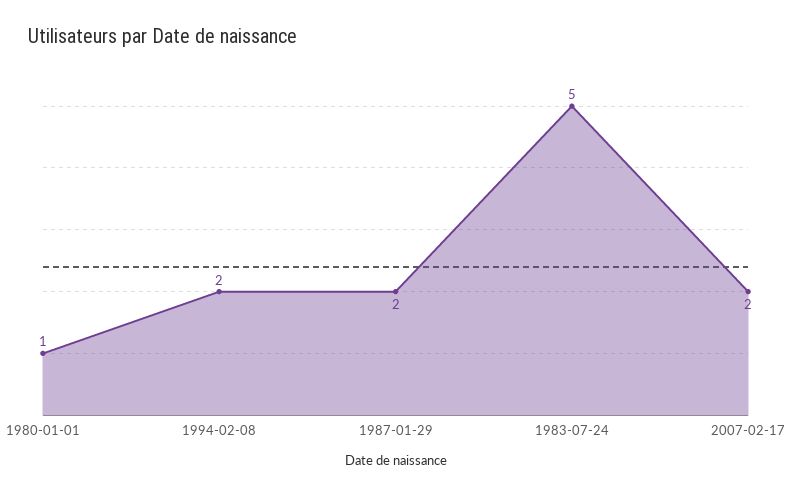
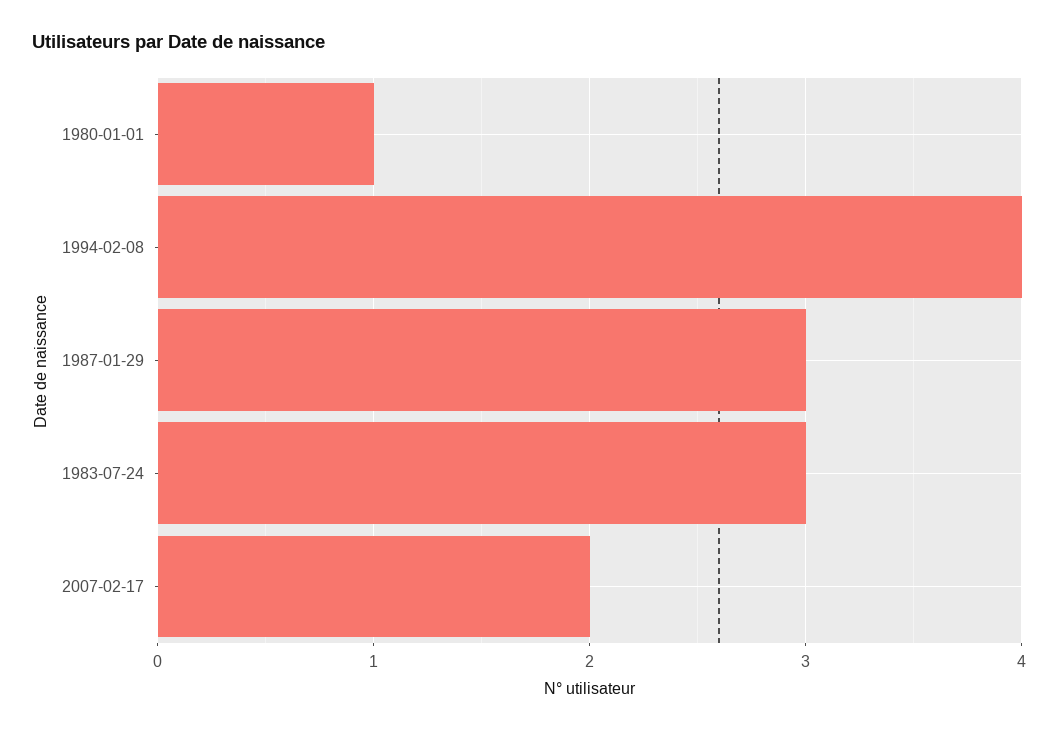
1994-02-08: 2 -> 4
1987-01-29: 2 -> 3
1983-07-24: 5 -> 3

